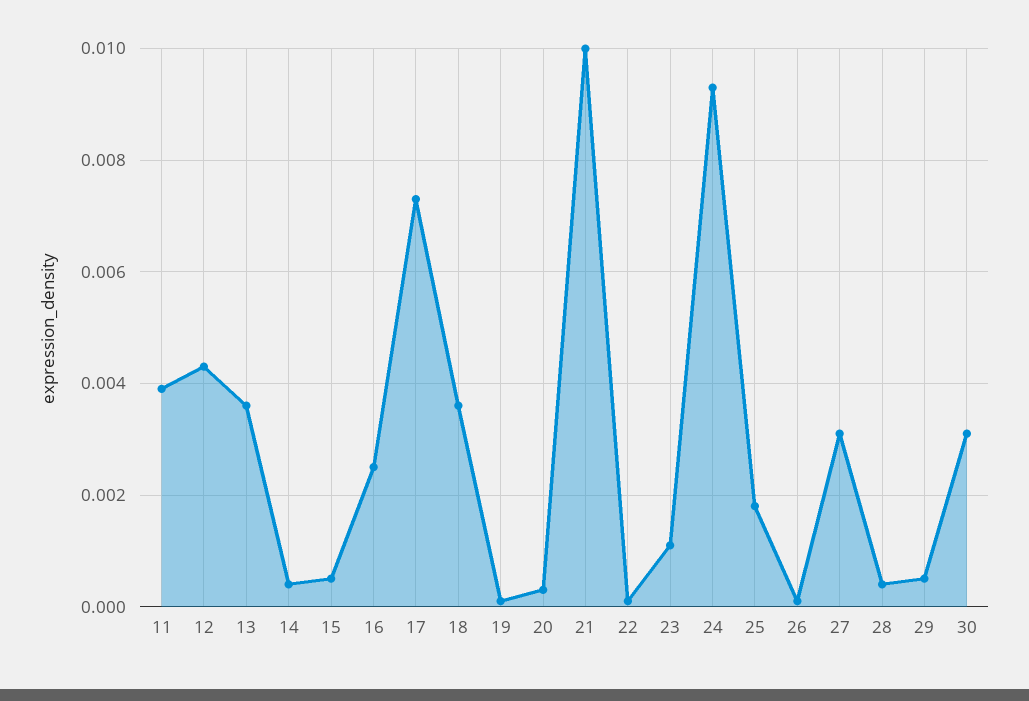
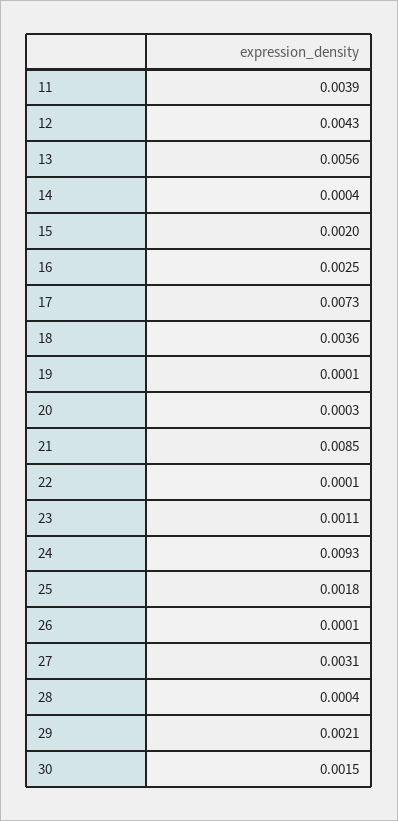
13: 0.0035 -> 0.0056
15: 0.0005 -> 0.002
21: 0.01 -> 0.0085
29: 0.0005 -> 0.0021
30: 0.003 -> 0.0015

